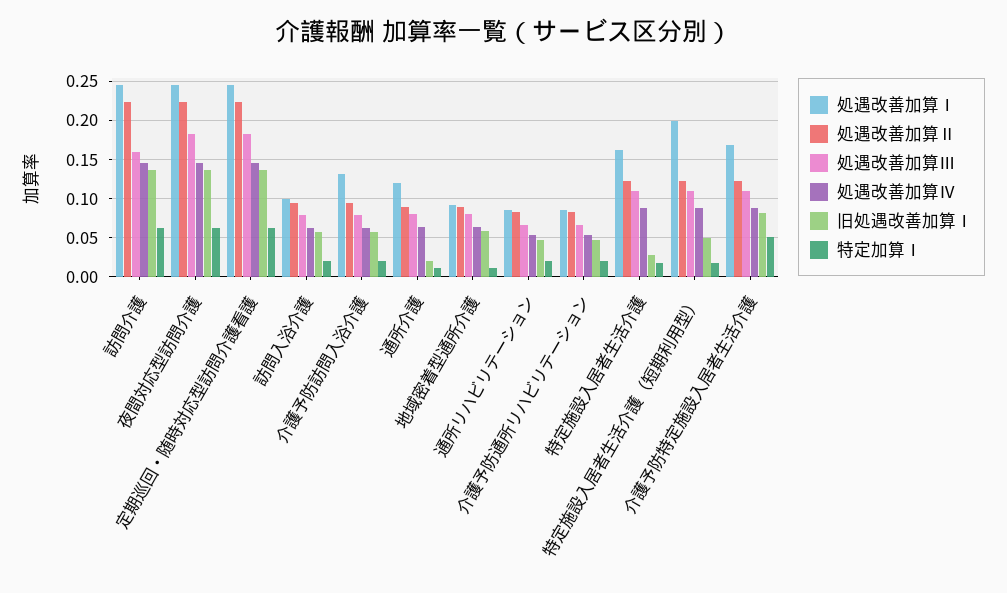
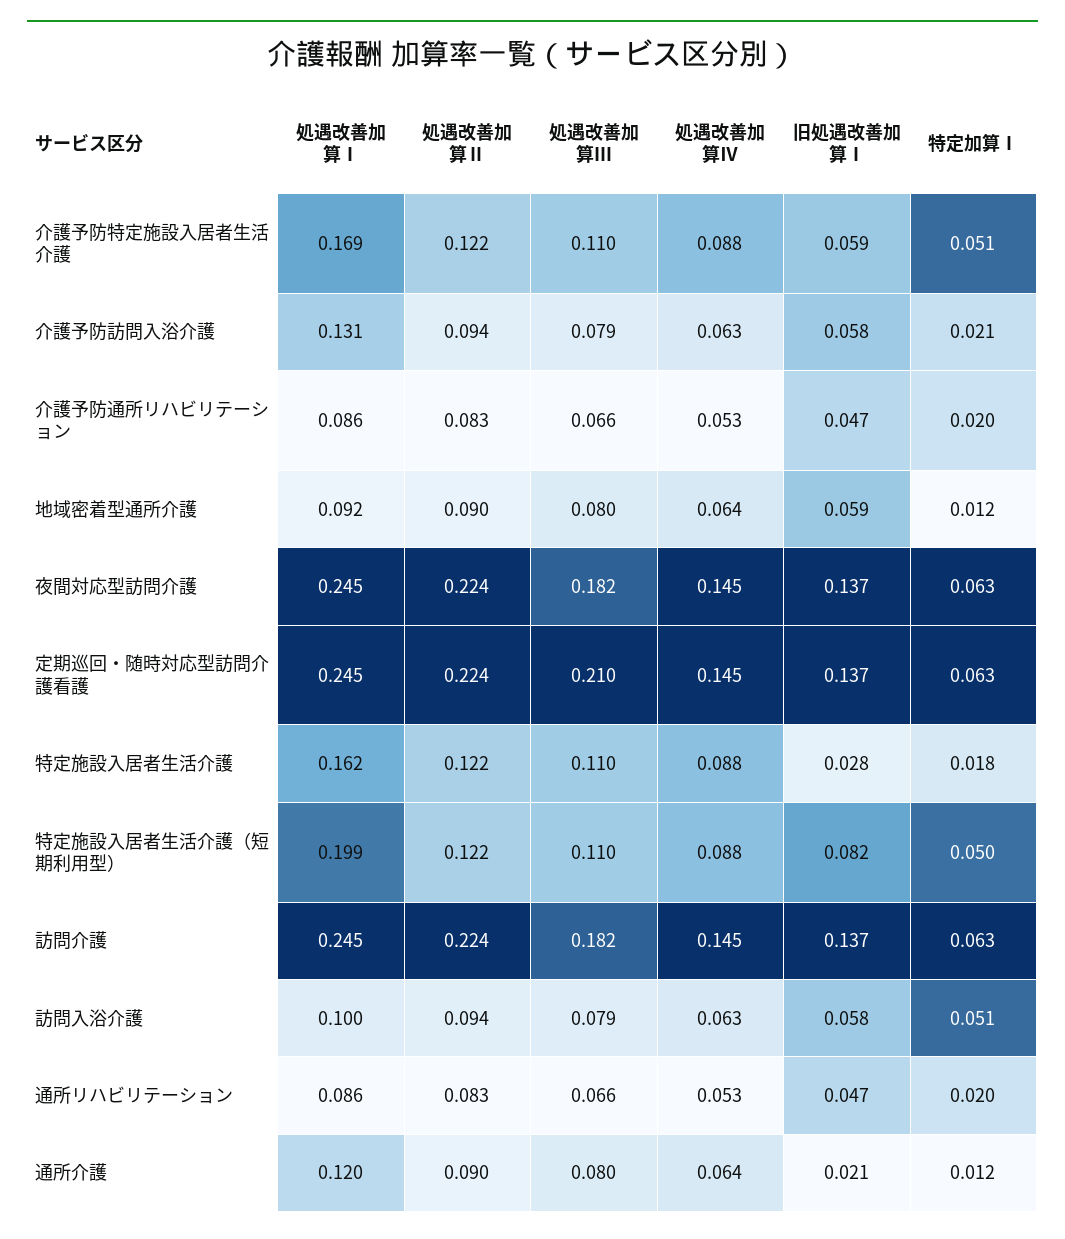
処遇改善加算Ⅲ, 訪問介護: 0.16 -> 0.182
処遇改善加算Ⅲ, 定期巡回・随時対応型訪問介護看護: 0.18 -> 0.21
特定加算Ⅰ, 訪問入浴介護: 0.02 -> 0.051
旧処遇改善加算Ⅰ, 特定施設入居者生活介護（短期利用型）: 0.05 -> 0.082
特定加算Ⅰ, 特定施設入居者生活介護（短期利用型）: 0.02 -> 0.05
旧処遇改善加算Ⅰ, 介護予防特定施設入居者生活介護: 0.08 -> 0.059

